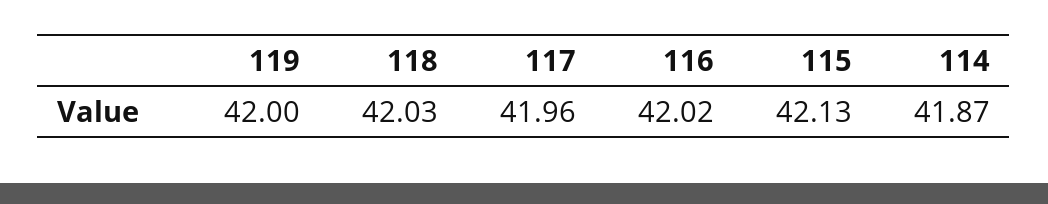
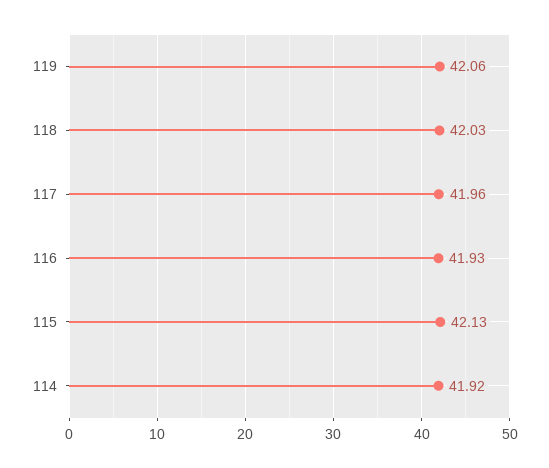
119: 42 -> 42.06
116: 42.02 -> 41.93
114: 41.87 -> 41.92

